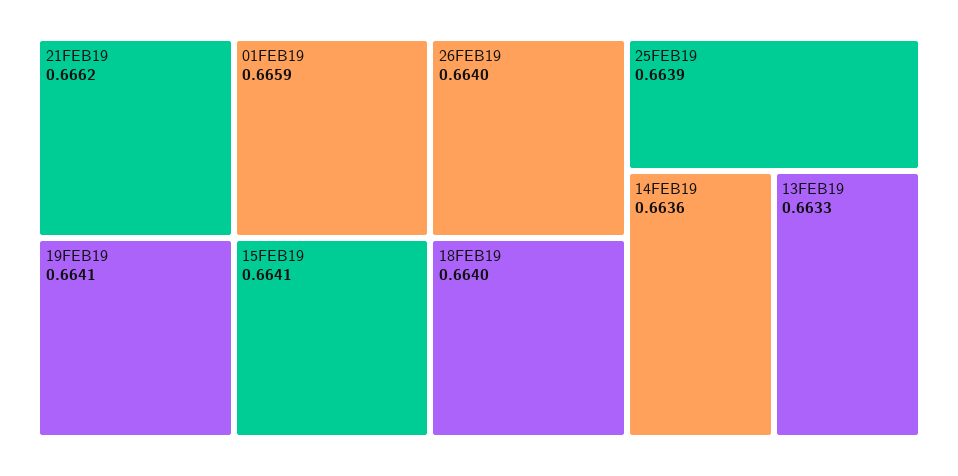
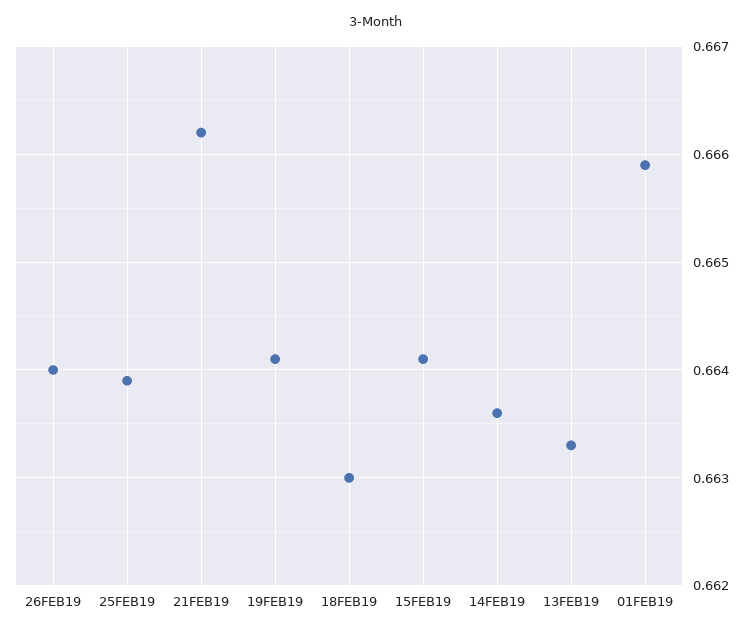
18FEB19: 0.664 -> 0.663

